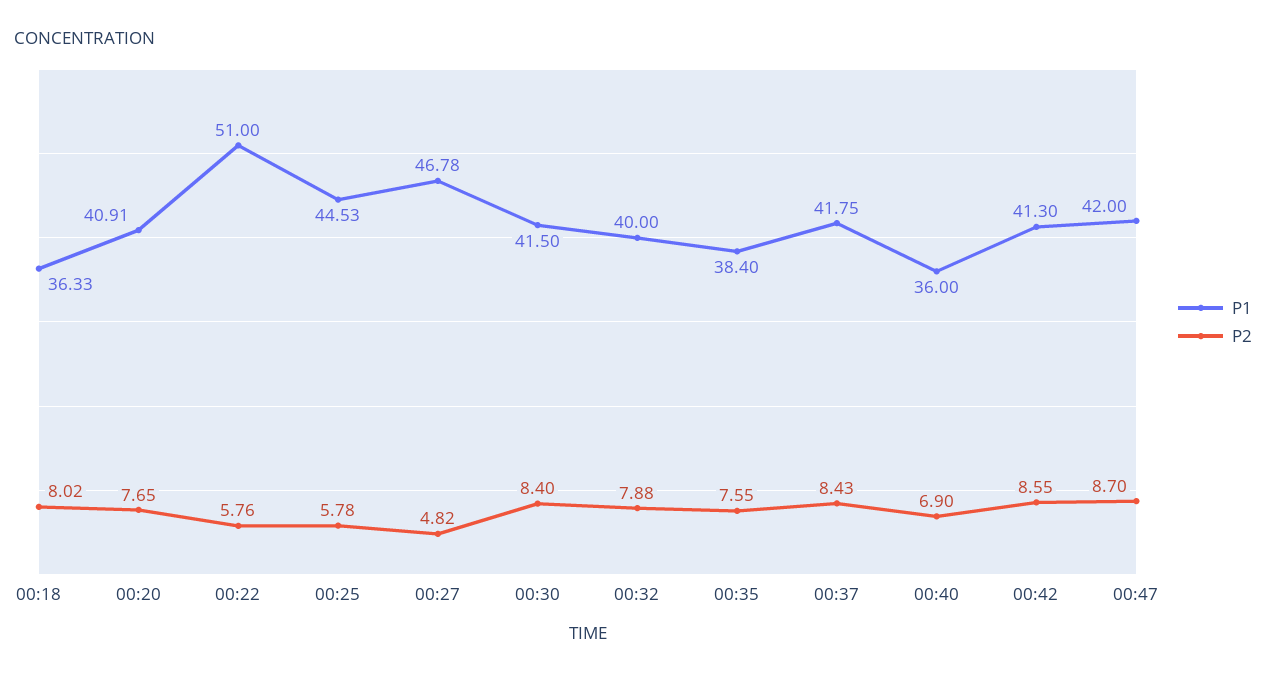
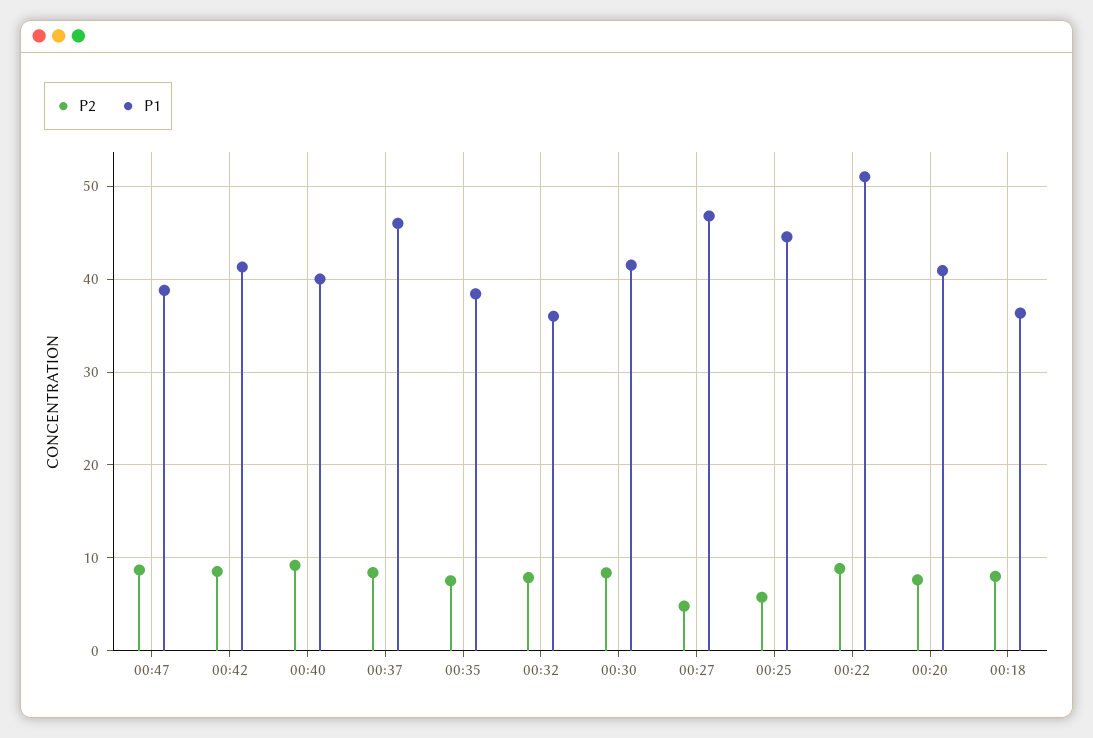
P2, 00:22: 5.76 -> 9
P1, 00:32: 40 -> 36
P1, 00:37: 41.75 -> 46
P1, 00:40: 36 -> 40
P2, 00:40: 6.9 -> 9
P1, 00:47: 42 -> 39

